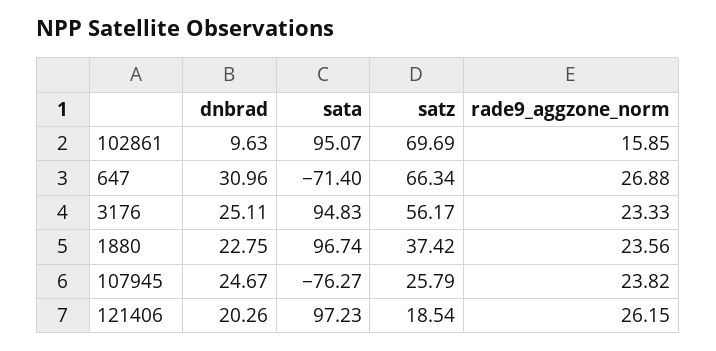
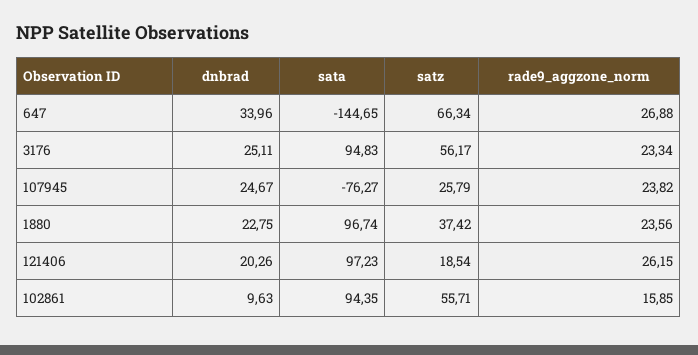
sata, 102861: 95.07 -> 94.35
satz, 102861: 69.69 -> 55.71
dnbrad, 647: 30.96 -> 33.96
sata, 647: -71.4 -> -144.65
rade9_aggzone_norm, 3176: 23.33 -> 23.34

